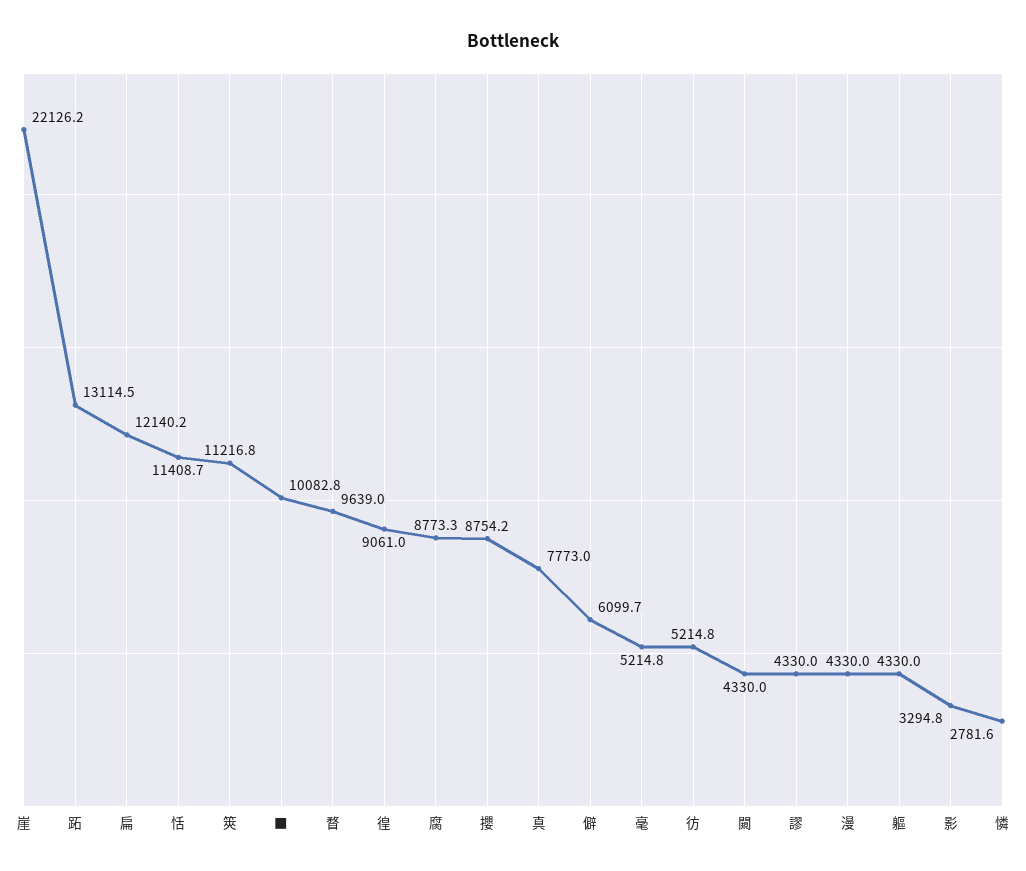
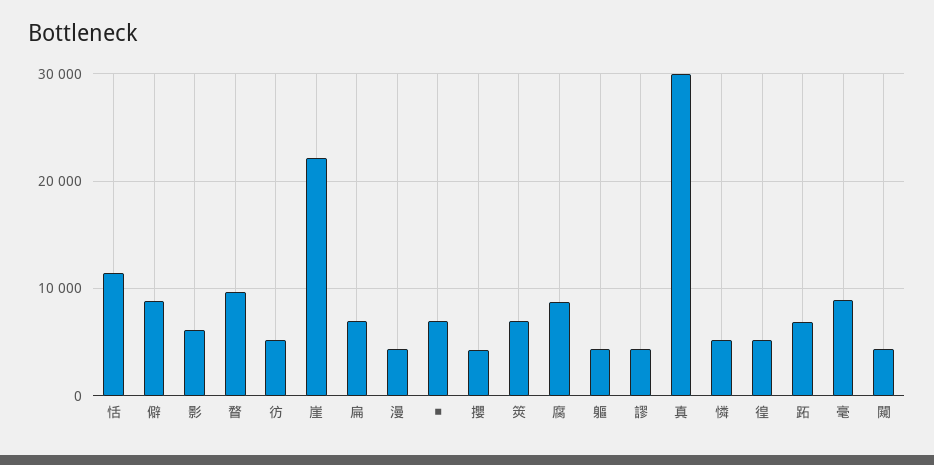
跖: 13114.5 -> 7000
扁: 12140.2 -> 7000
筴: 11216.8 -> 7000
■: 10082.8 -> 7000
徨: 9061 -> 5000
攖: 8754.2 -> 4000
真: 7773 -> 30000
僻: 6099.7 -> 9000
毫: 5214.8 -> 9000
影: 3294.8 -> 6000
憐: 2781.6 -> 5000

